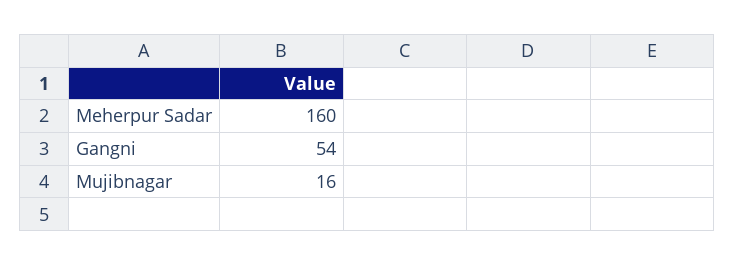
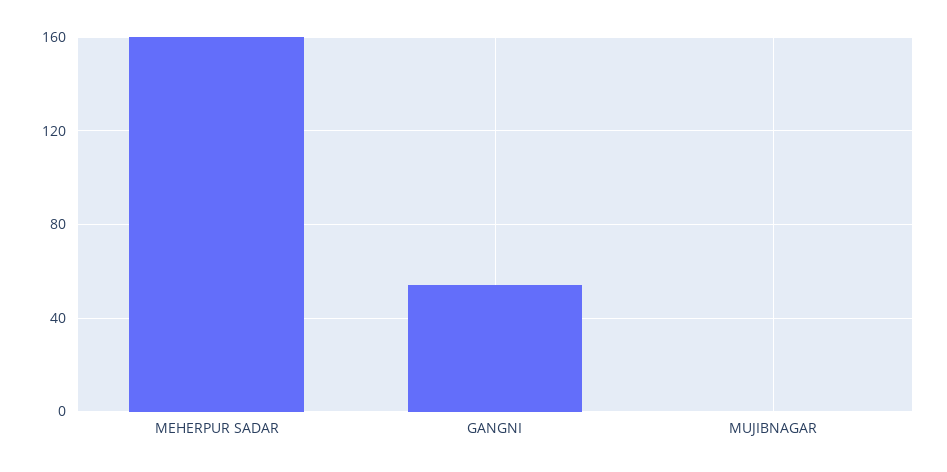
Mujibnagar: 16 -> 0

